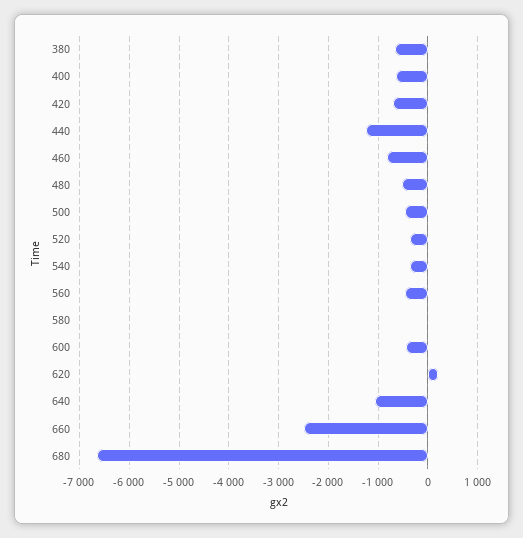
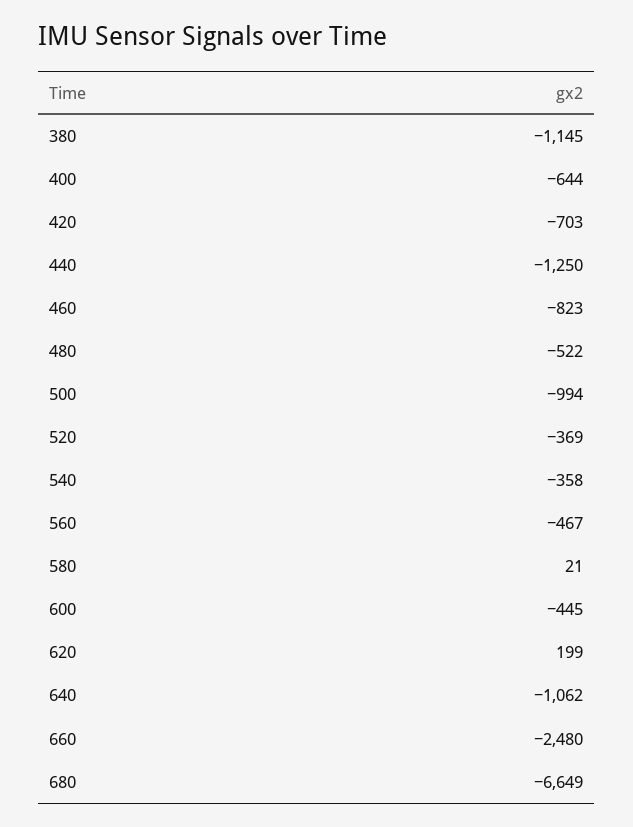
380: -600 -> -1145
500: -400 -> -994

